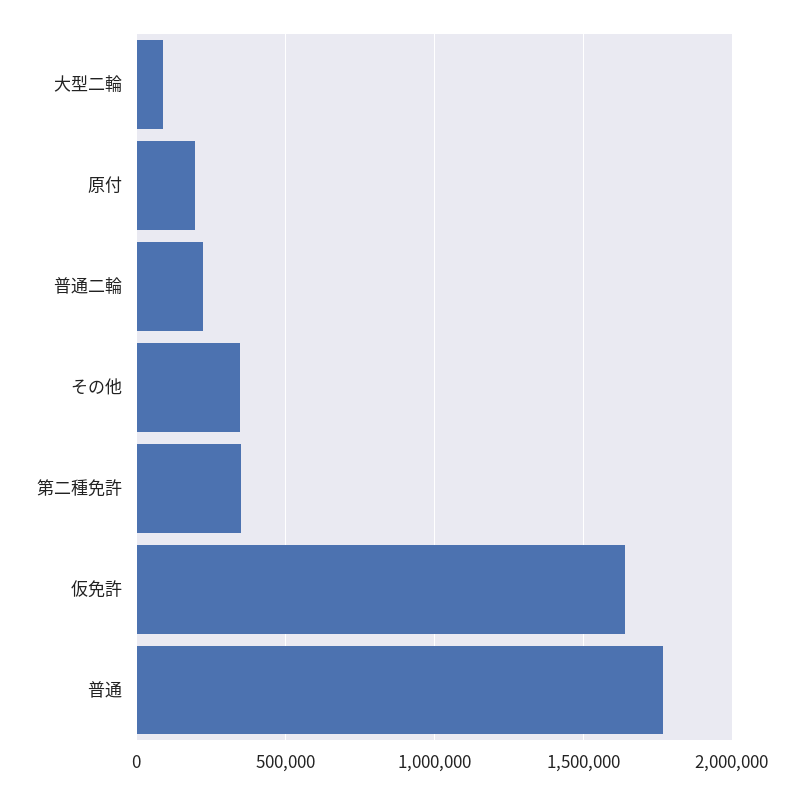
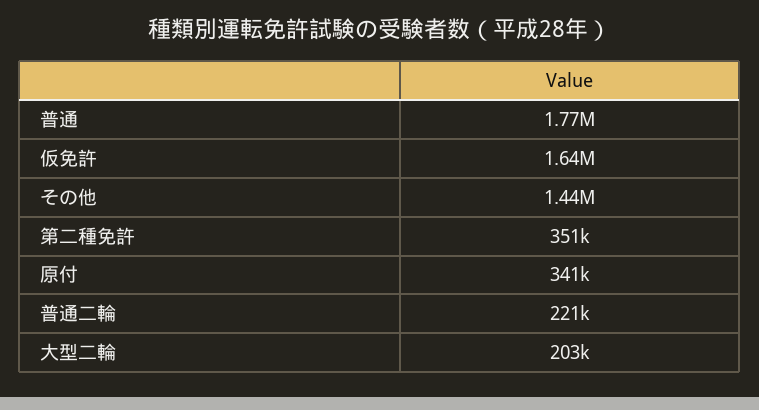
大型二輪: 100000 -> 203000
原付: 200000 -> 341000
その他: 350000 -> 1440000

